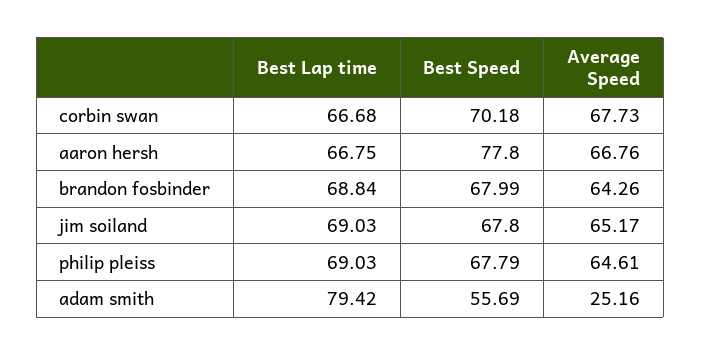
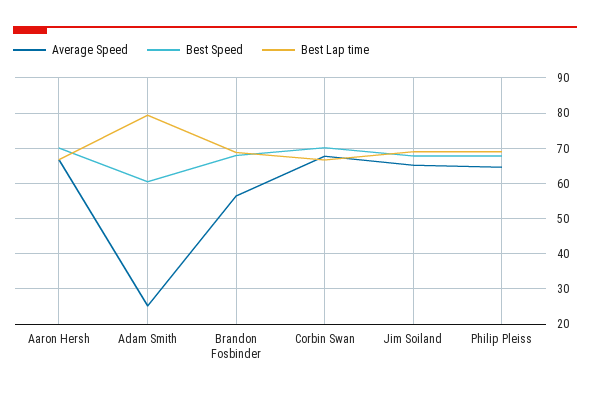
Best Speed, aaron hersh: 77.8 -> 70
Average Speed, brandon fosbinder: 64.26 -> 56
Best Speed, adam smith: 55.69 -> 60

